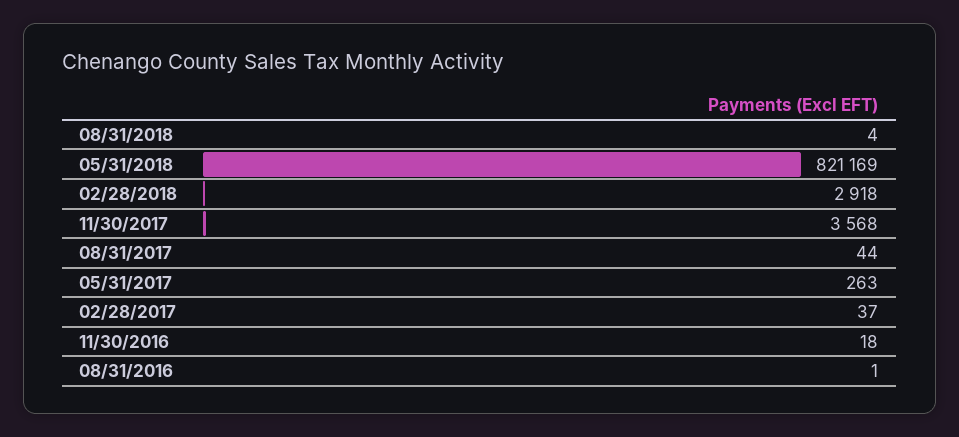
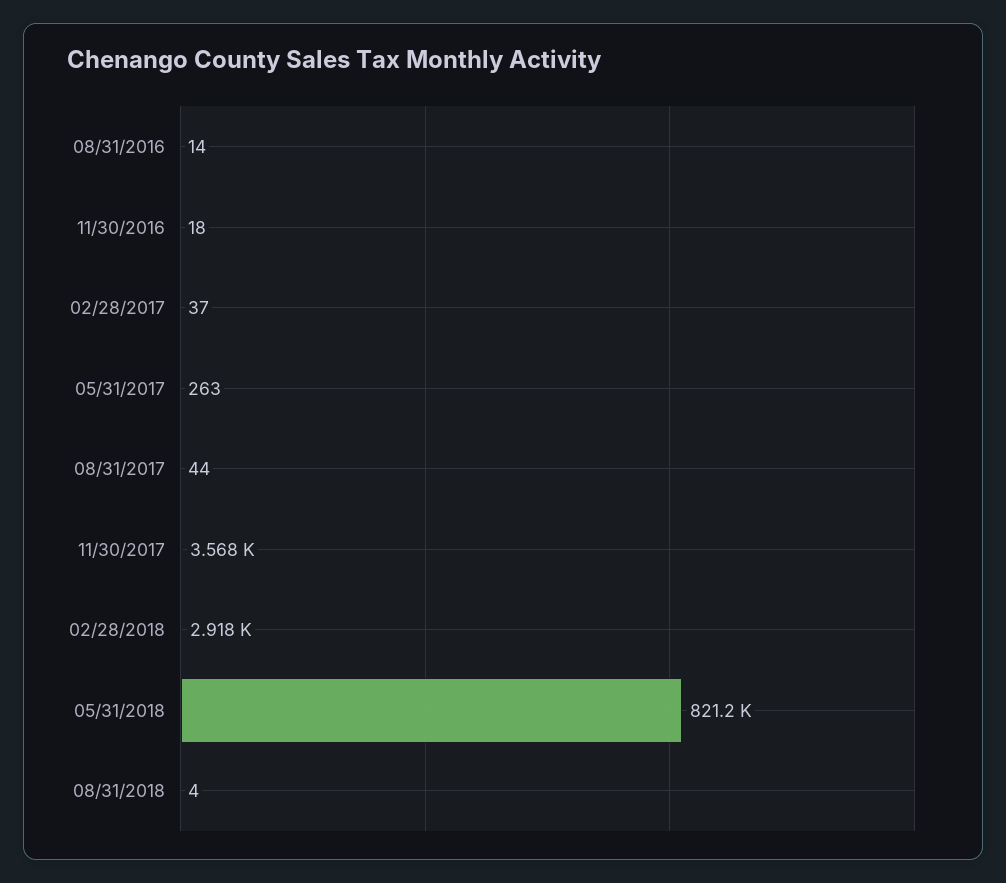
08/31/2016: 1 -> 14

